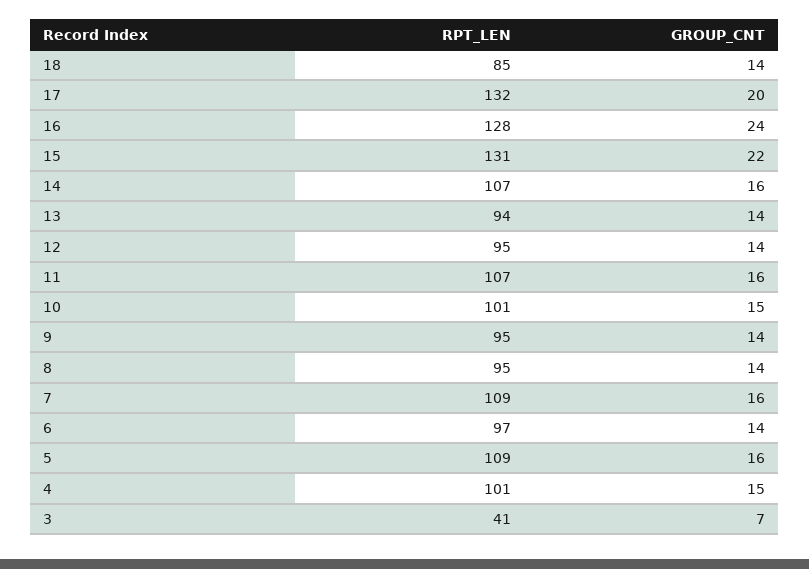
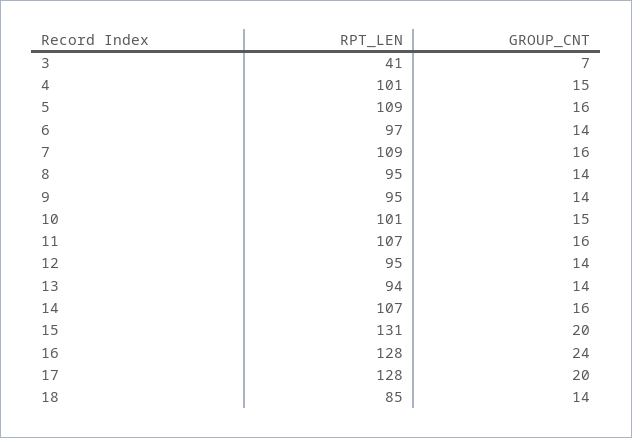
RPT_LEN, 17: 132 -> 128
GROUP_CNT, 15: 22 -> 20

